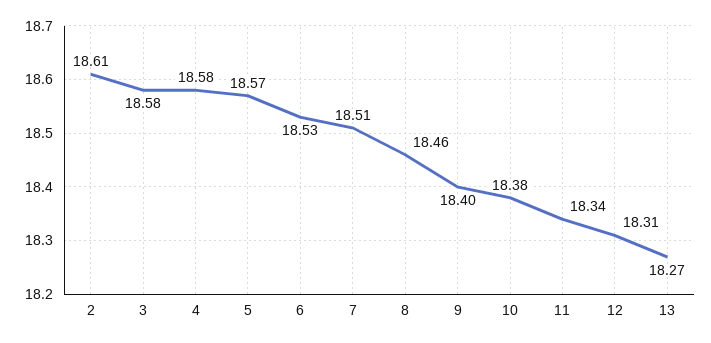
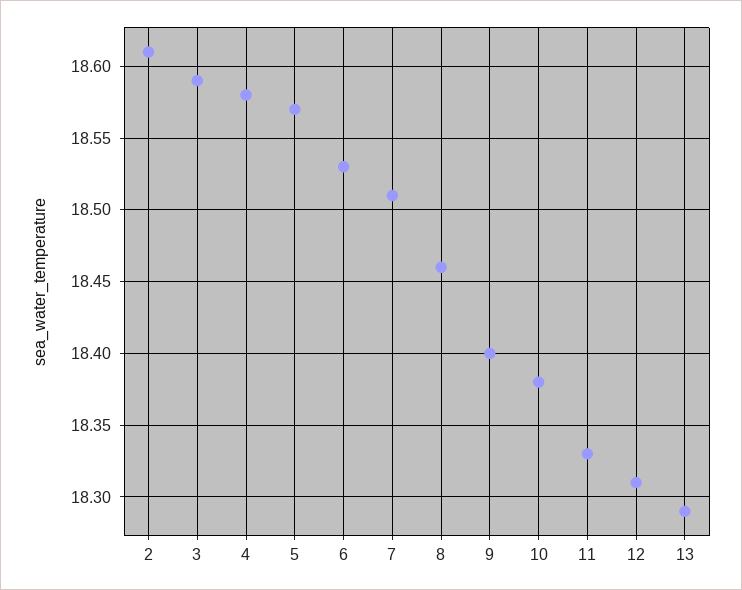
3: 18.58 -> 18.59
11: 18.34 -> 18.33
13: 18.27 -> 18.29

